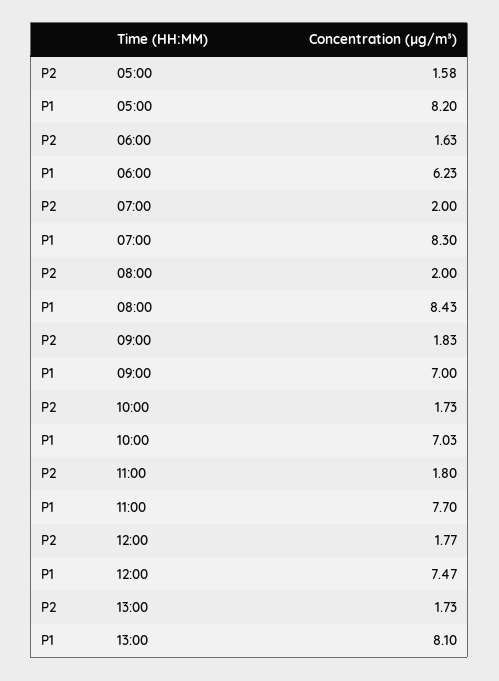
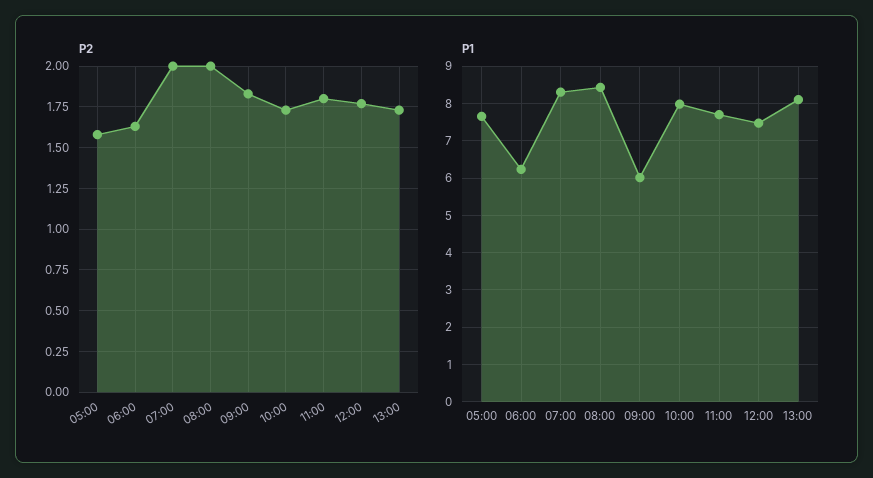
P1, 05:00: 8.2 -> 7.6
P1, 09:00: 7 -> 6
P1, 10:00: 7.03 -> 8

